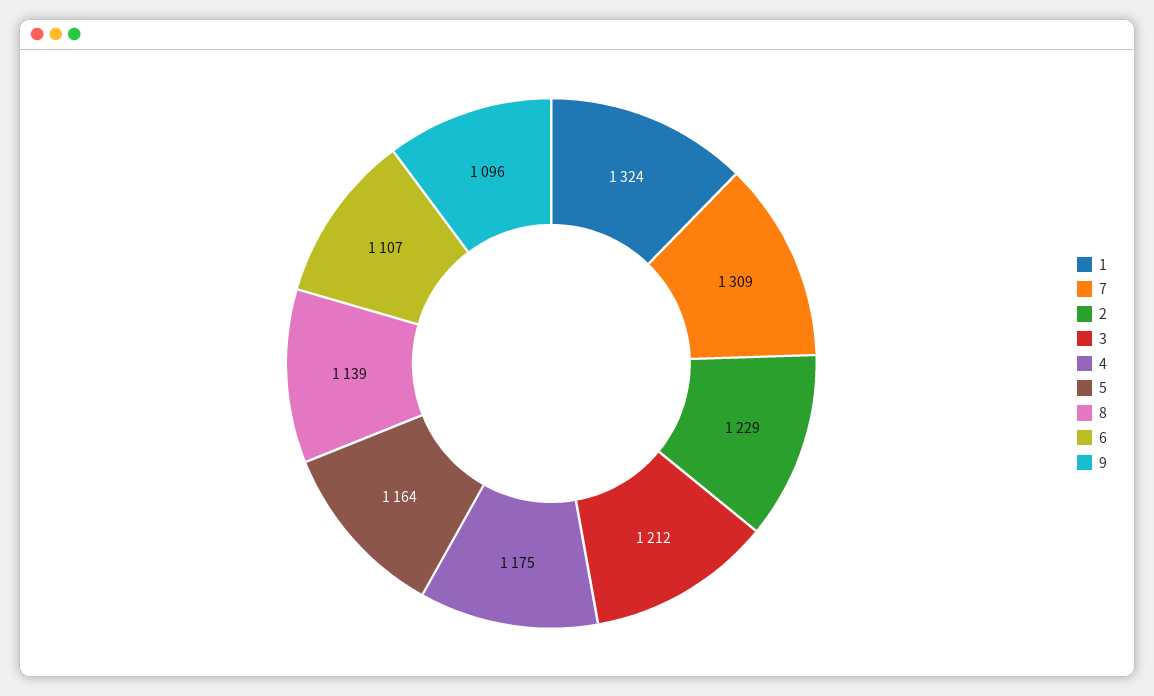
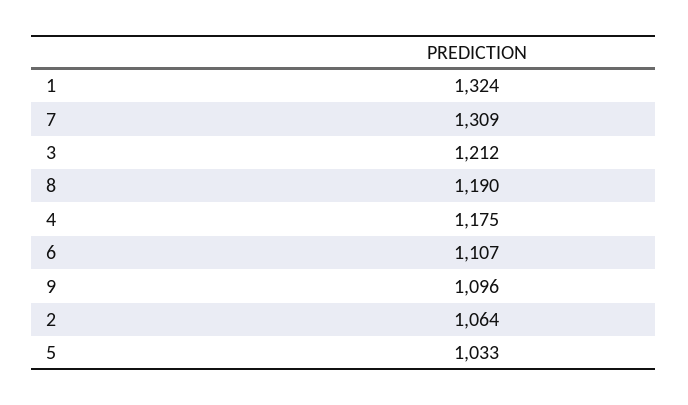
2: 1229 -> 1064
5: 1164 -> 1033
8: 1139 -> 1190

